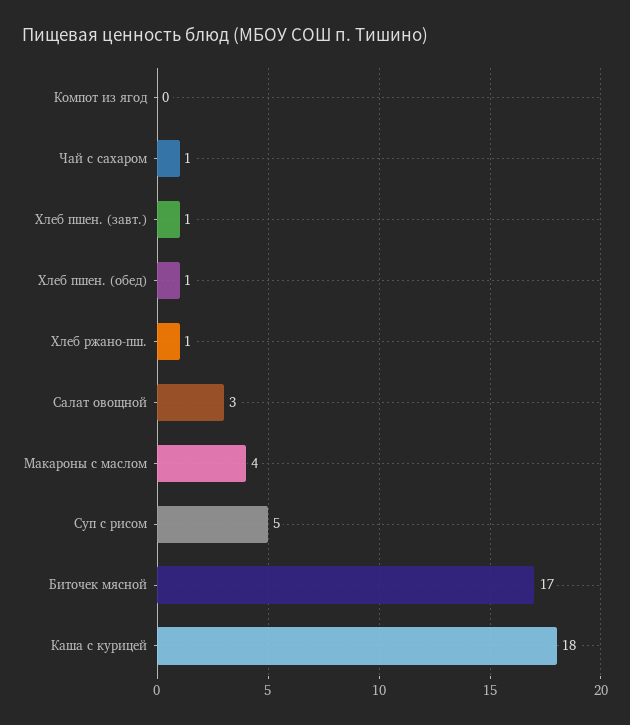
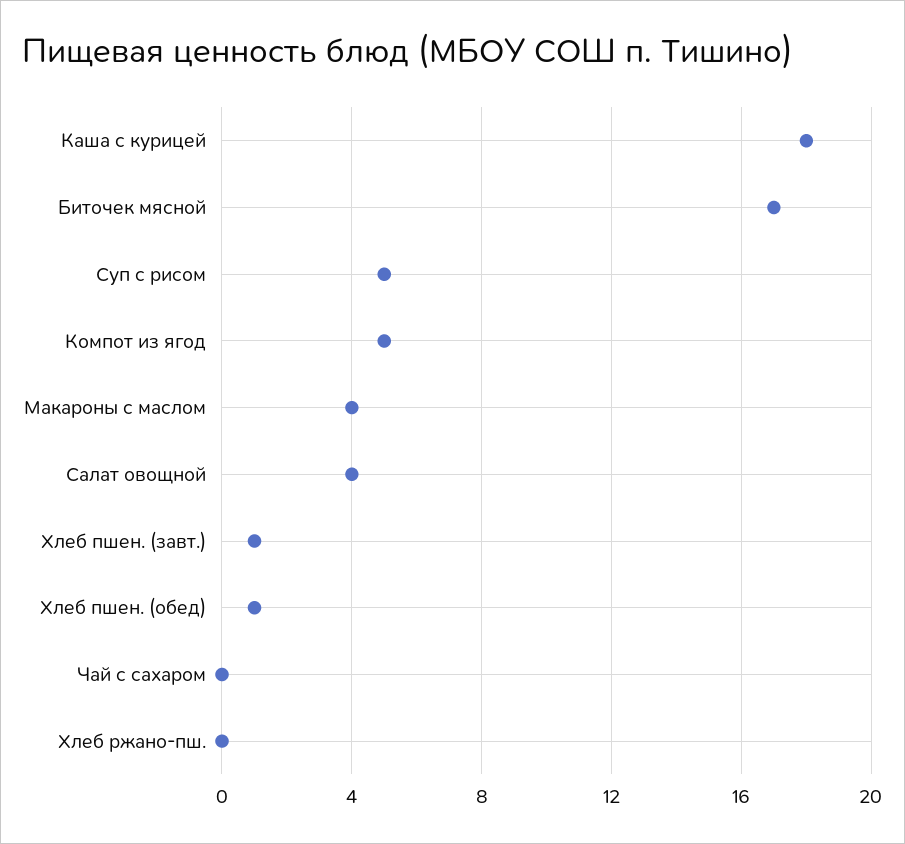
Компот из ягод: 0 -> 5
Чай с сахаром: 1 -> 0
Хлеб ржано-пш.: 1 -> 0
Салат овощной: 3 -> 4

